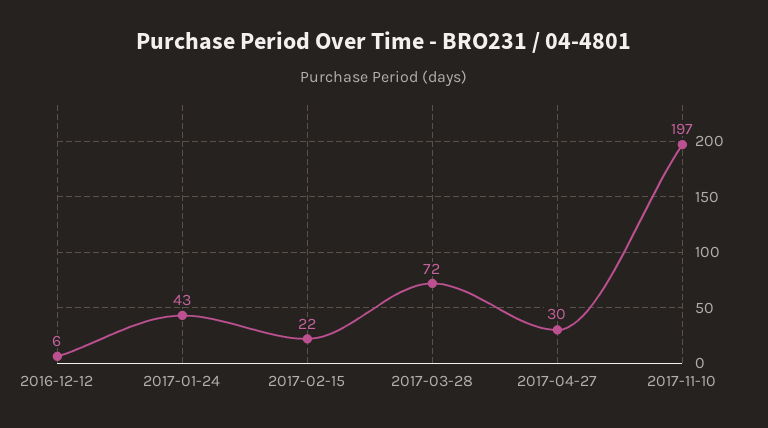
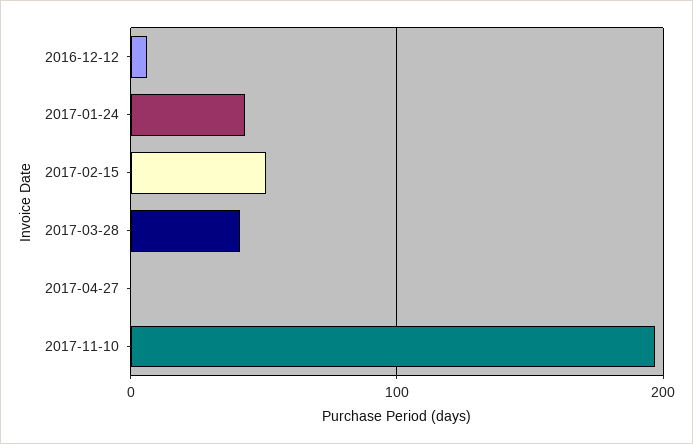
2017-02-15: 22 -> 50
2017-03-28: 72 -> 40
2017-04-27: 30 -> 0

